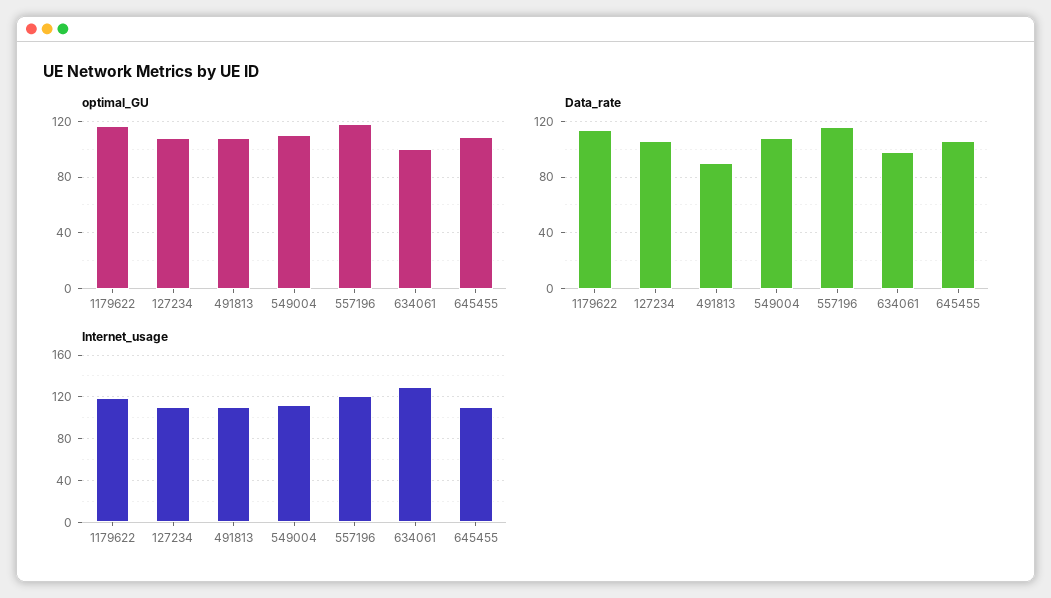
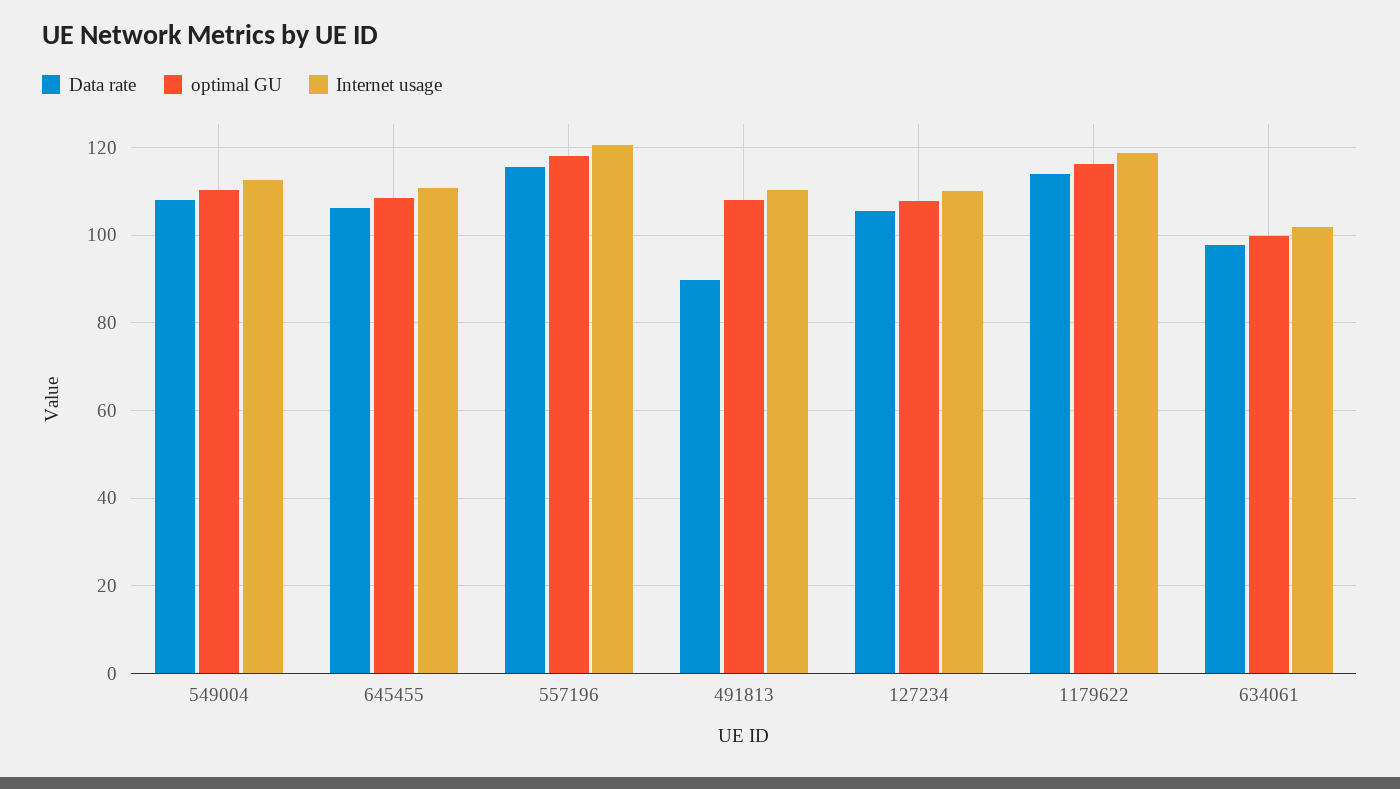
Internet_usage, 634061: 130 -> 102

